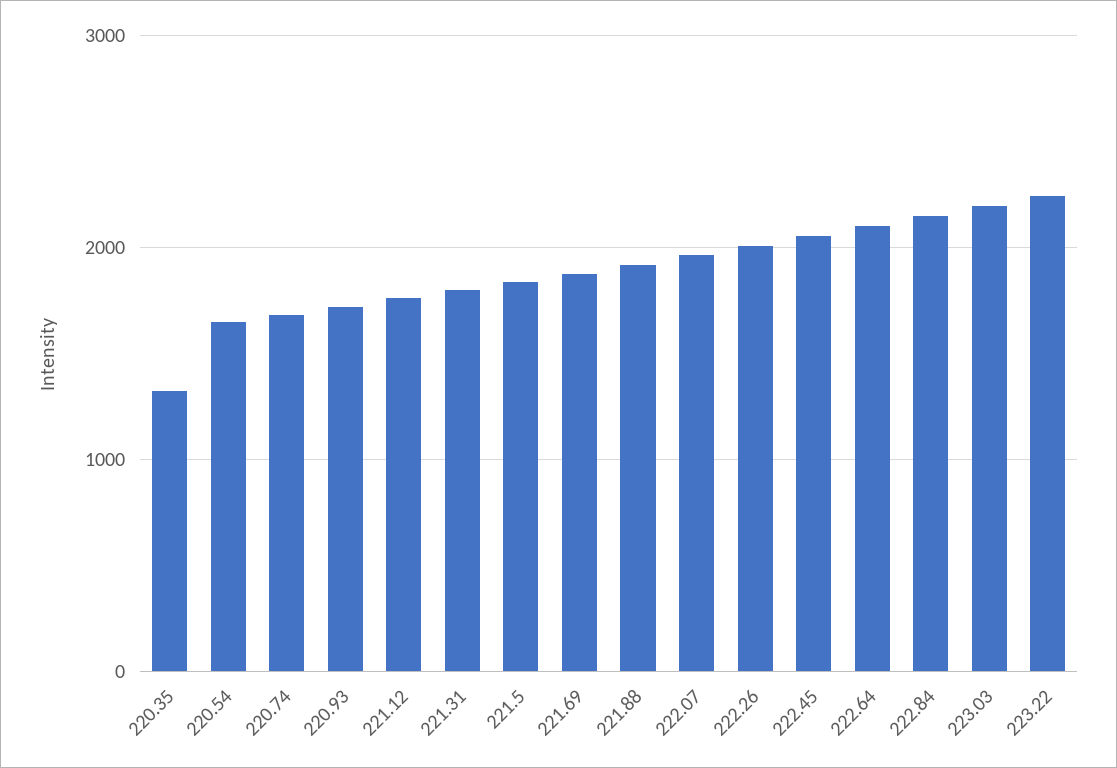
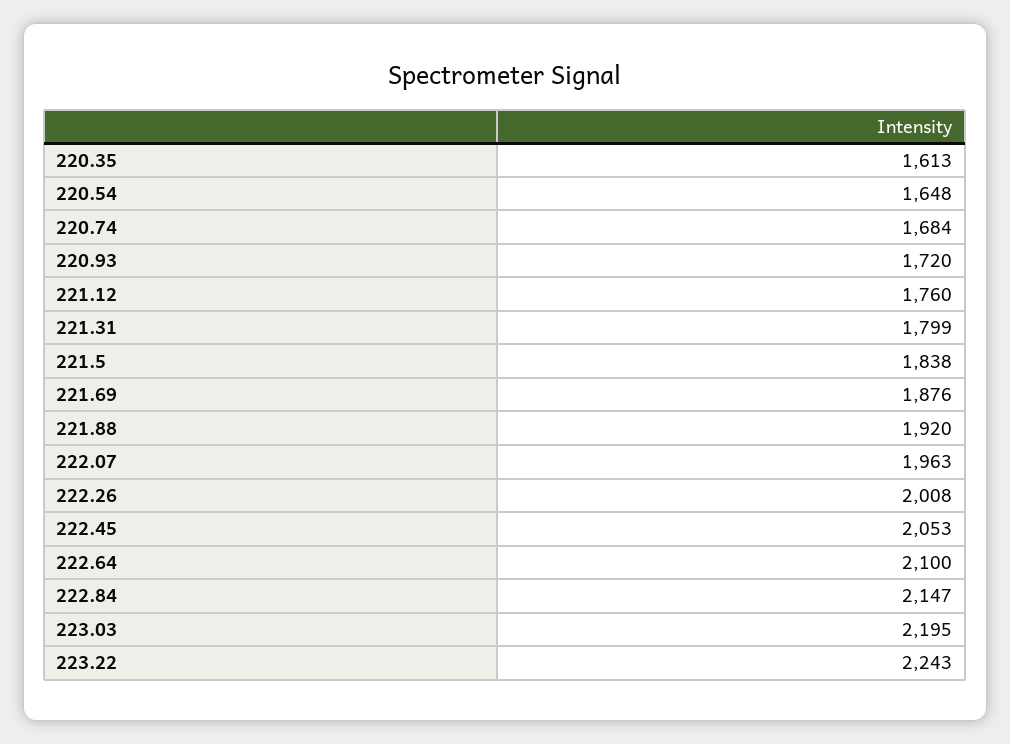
220.35: 1300 -> 1613

